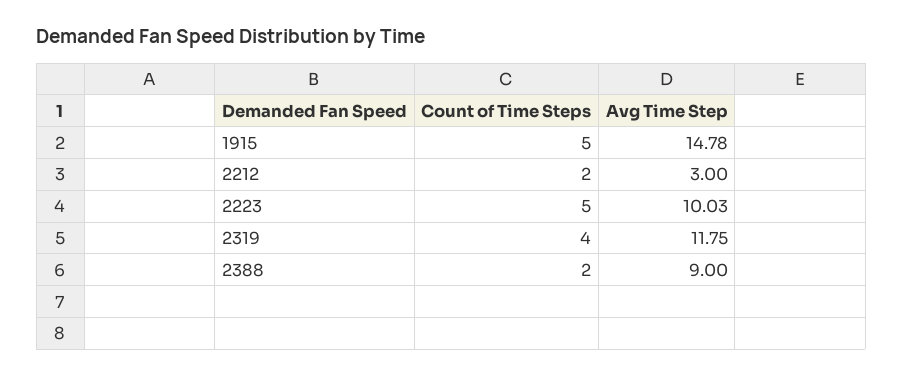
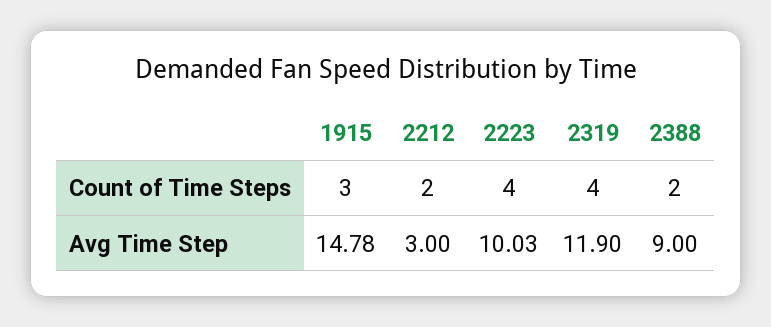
Count of Time Steps, 1915: 5 -> 3
Count of Time Steps, 2223: 5 -> 4
Avg Time Step, 2319: 11.75 -> 11.9

